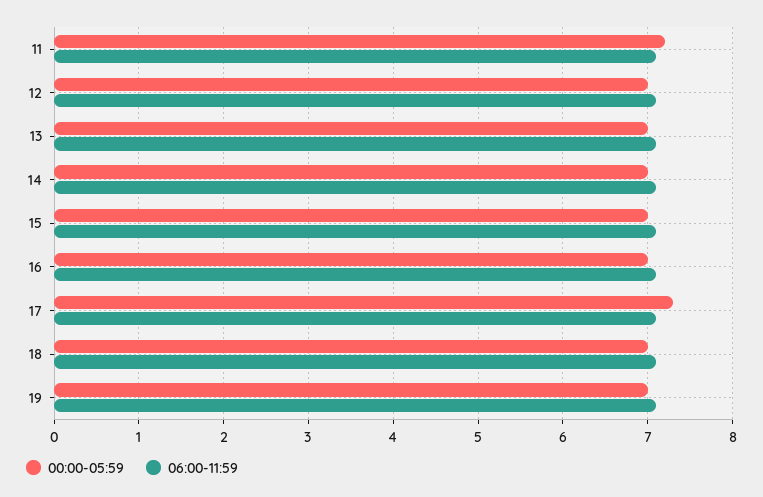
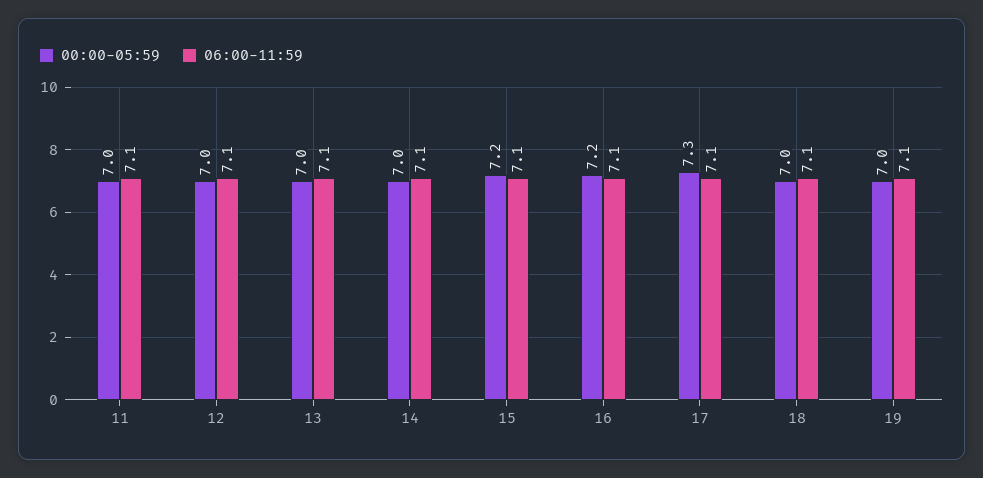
00:00-05:59, 11: 7.2 -> 7
00:00-05:59, 15: 7 -> 7.2
00:00-05:59, 16: 7 -> 7.2

